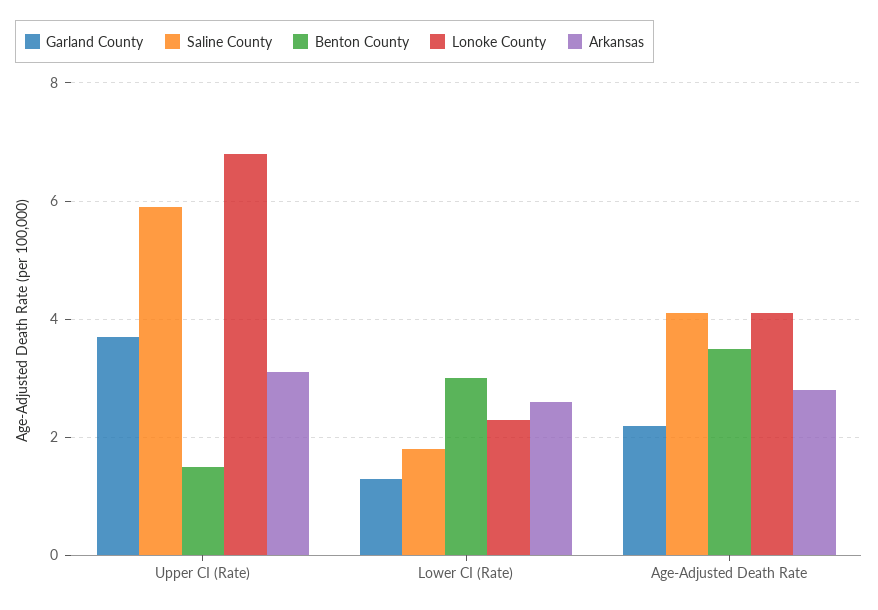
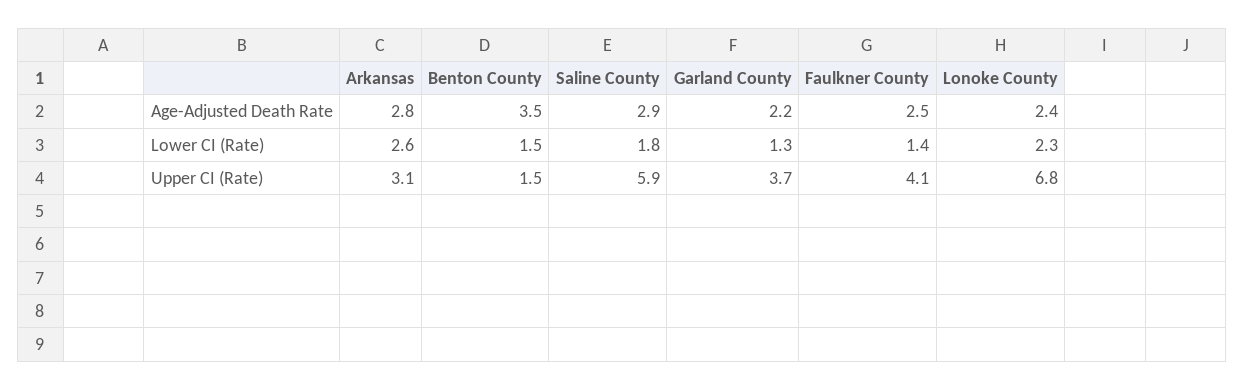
Benton County, Lower CI (Rate): 3 -> 1.5
Saline County, Age-Adjusted Death Rate: 4 -> 2.9
Lonoke County, Age-Adjusted Death Rate: 4 -> 2.4
Faulkner County, Age-Adjusted Death Rate: none -> 2.5
Faulkner County, Lower CI (Rate): none -> 1.4
Faulkner County, Upper CI (Rate): none -> 4.1

